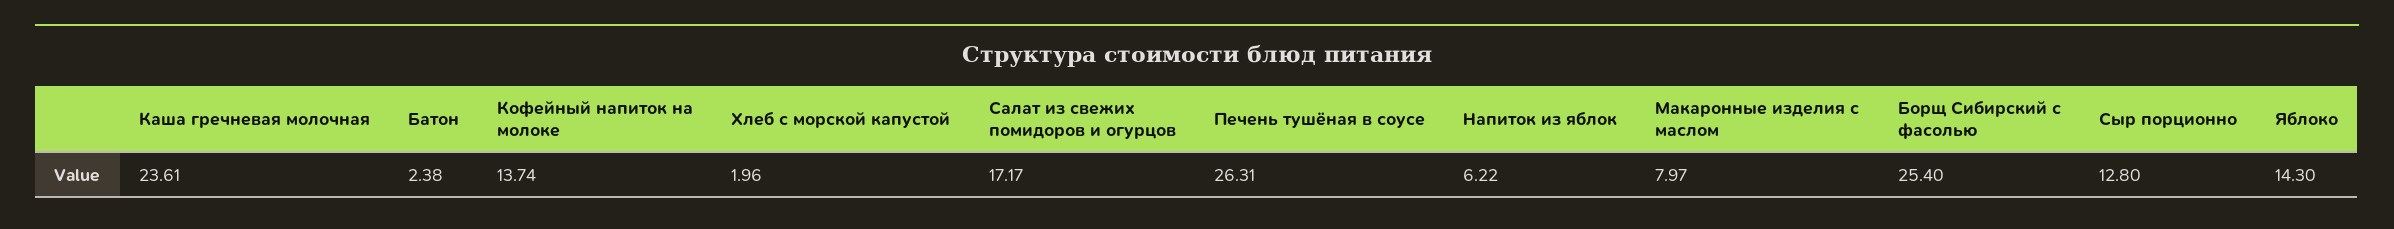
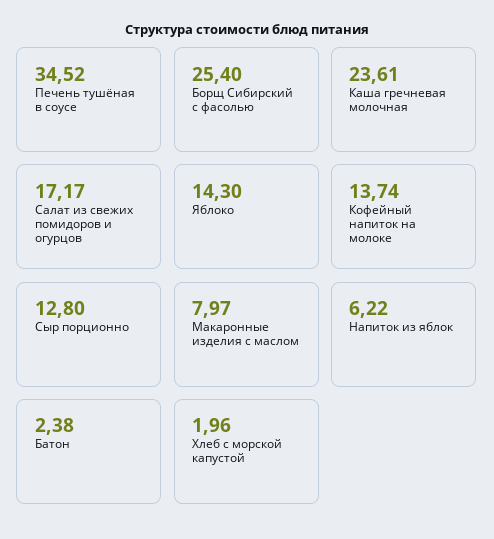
Печень тушёная в соусе: 26.31 -> 34.52

